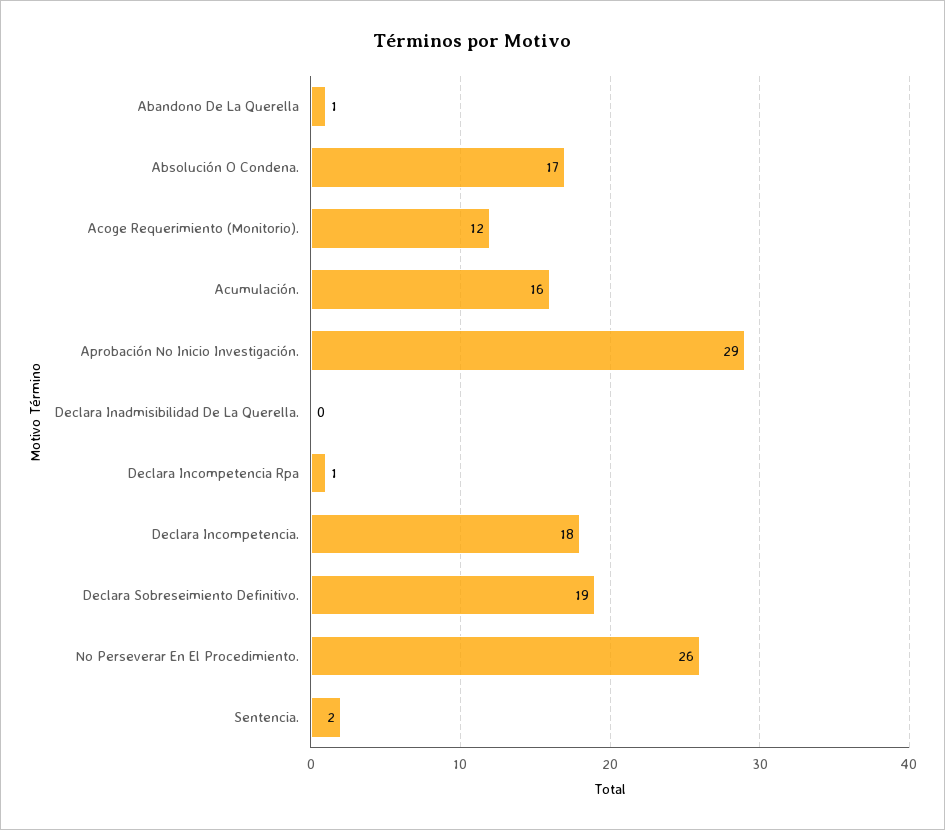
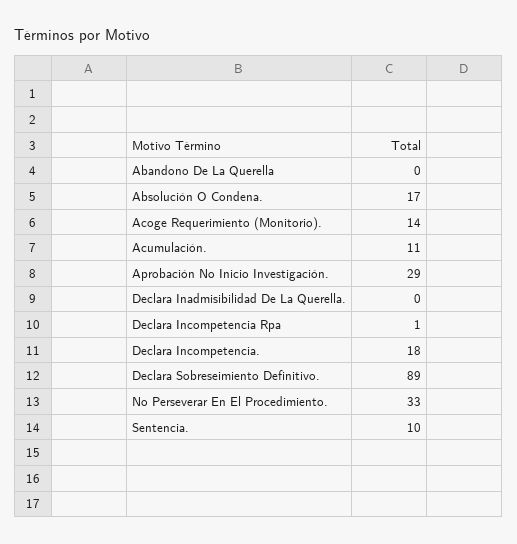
Abandono De La Querella: 1 -> 0
Acoge Requerimiento (Monitorio).: 12 -> 14
Acumulación.: 16 -> 11
Declara Sobreseimiento Definitivo.: 19 -> 89
No Perseverar En El Procedimiento.: 26 -> 33
Sentencia.: 2 -> 10

